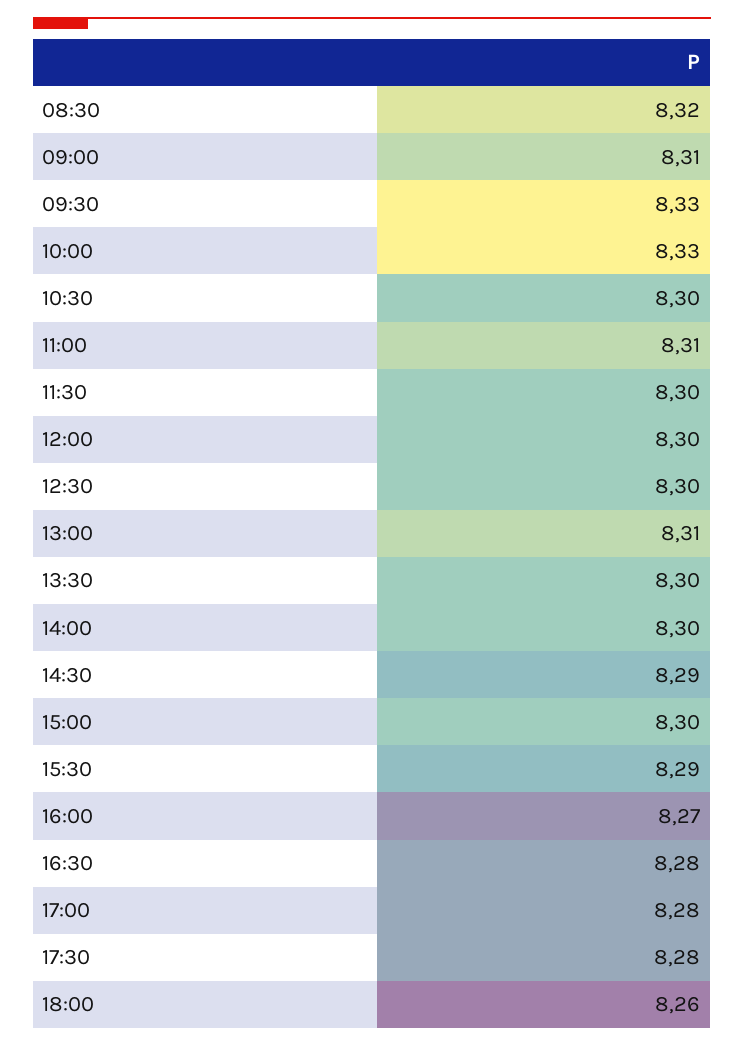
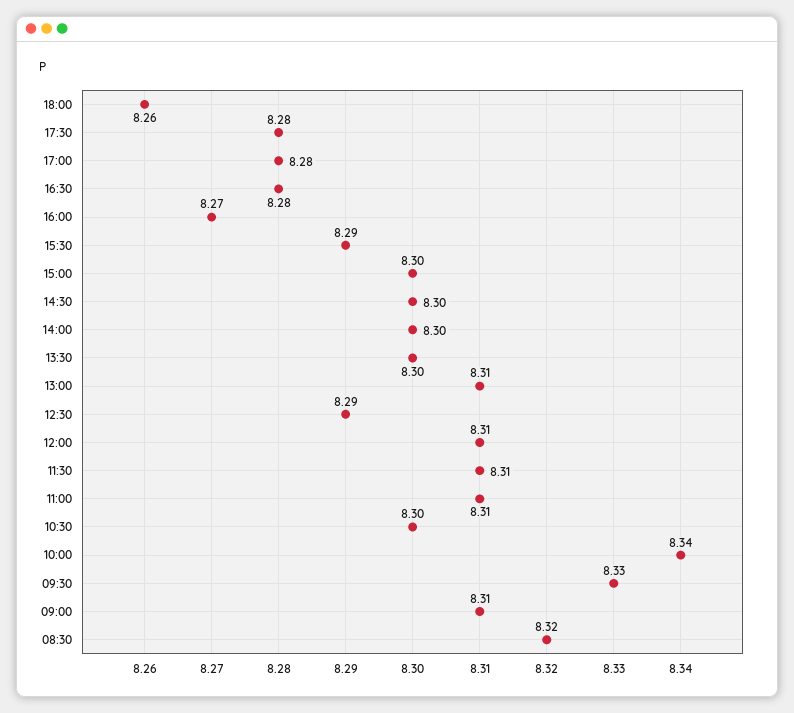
10:00: 8.33 -> 8.34
11:30: 8.3 -> 8.31
12:00: 8.3 -> 8.31
12:30: 8.3 -> 8.29
14:30: 8.29 -> 8.3

